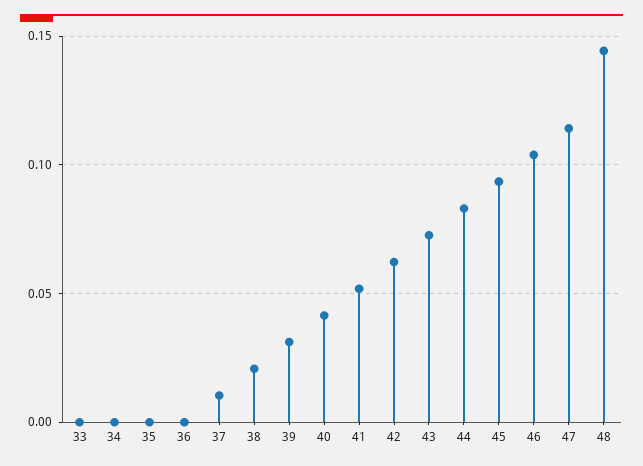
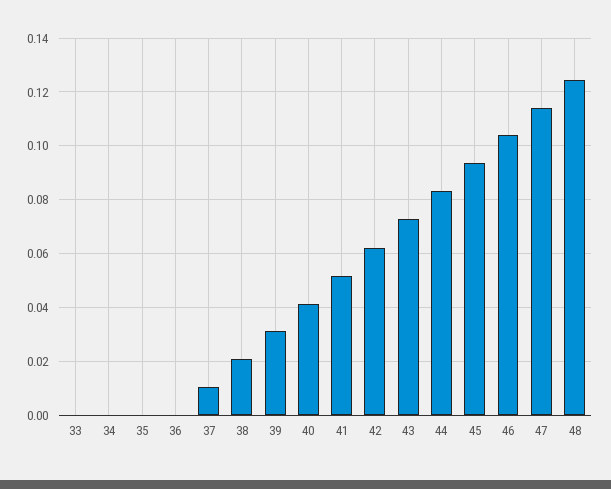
48: 0.145 -> 0.125

